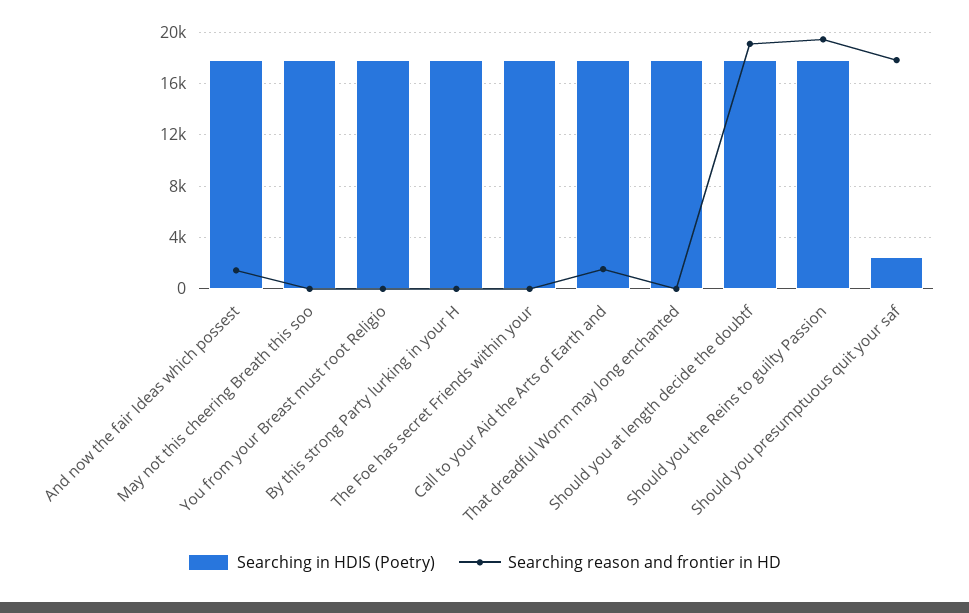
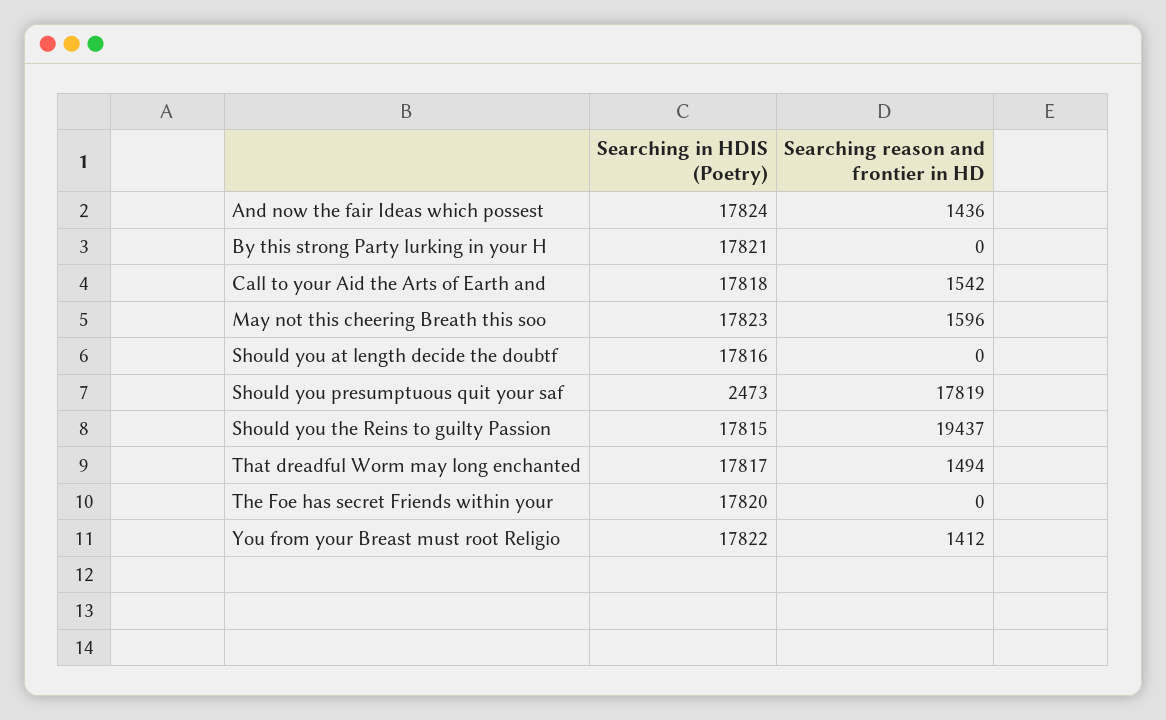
Searching reason and frontier in HD, May not this cheering Breath this soo: 0 -> 1596
Searching reason and frontier in HD, You from your Breast must root Religio: 0 -> 1412
Searching reason and frontier in HD, That dreadful Worm may long enchanted: 0 -> 1494
Searching reason and frontier in HD, Should you at length decide the doubtf: 19000 -> 0

